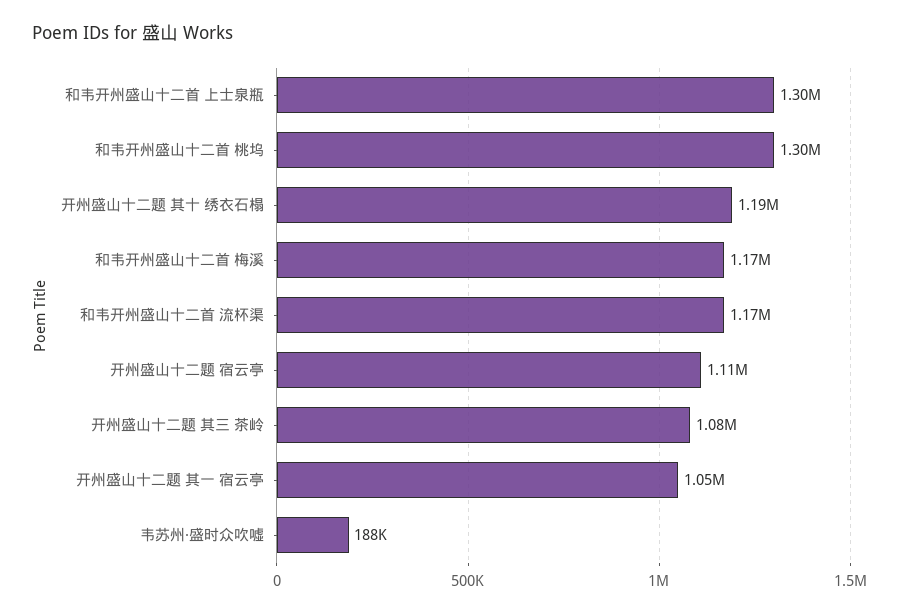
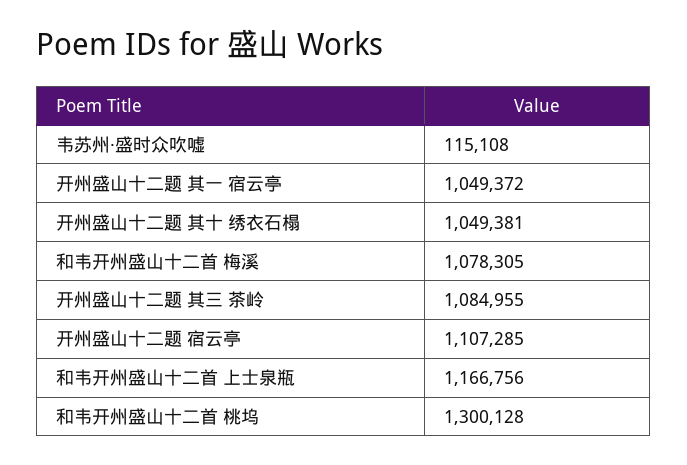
和韦开州盛山十二首 上士泉瓶: 1300000 -> 1166756
开州盛山十二题 其十 绣衣石榻: 1190000 -> 1049381
和韦开州盛山十二首 梅溪: 1170000 -> 1078305
和韦开州盛山十二首 流杯渠: 1170000 -> none
韦苏州·盛时众吹嘘: 188000 -> 115108

